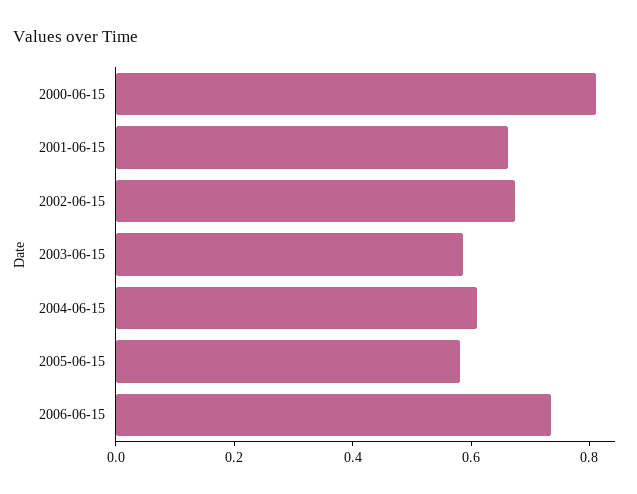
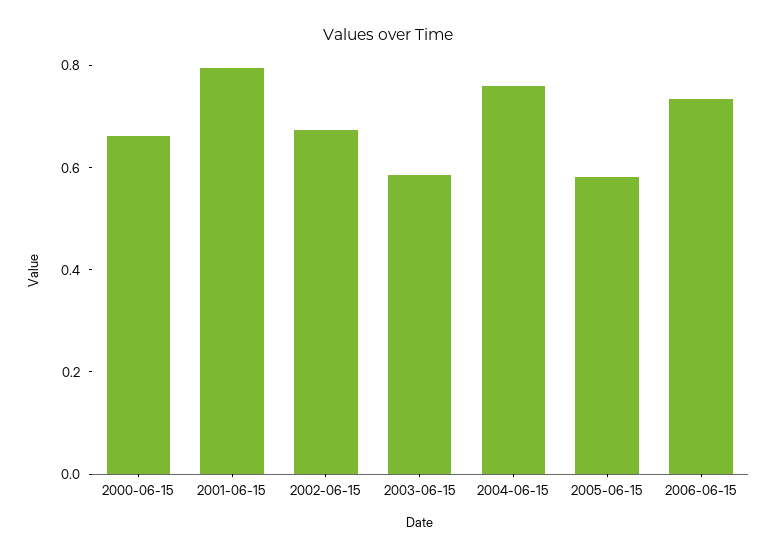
2000-06-15: 0.8 -> 0.65
2001-06-15: 0.65 -> 0.8
2004-06-15: 0.6 -> 0.75

